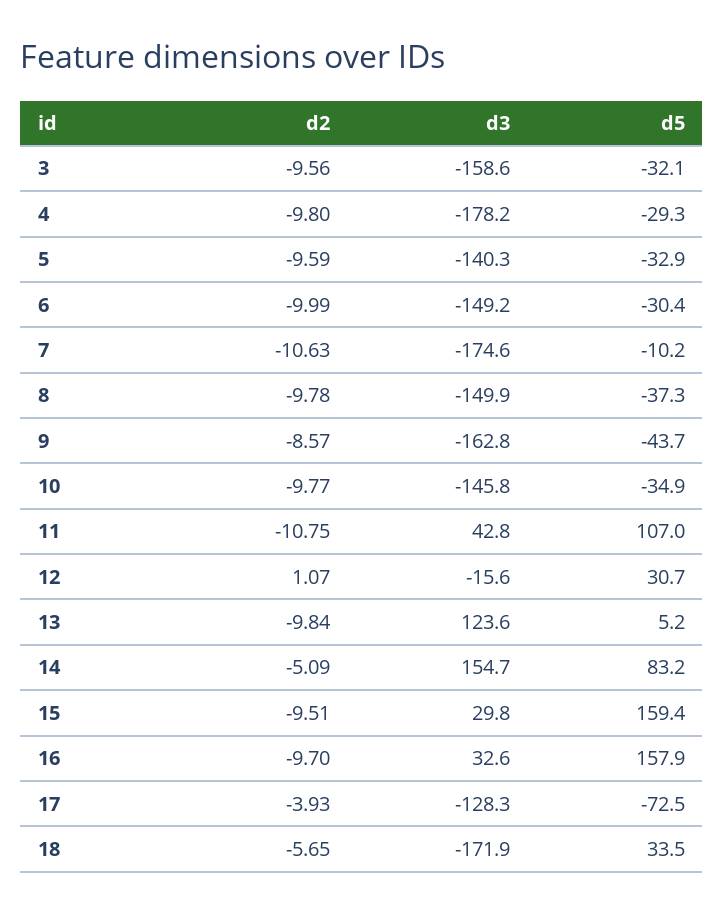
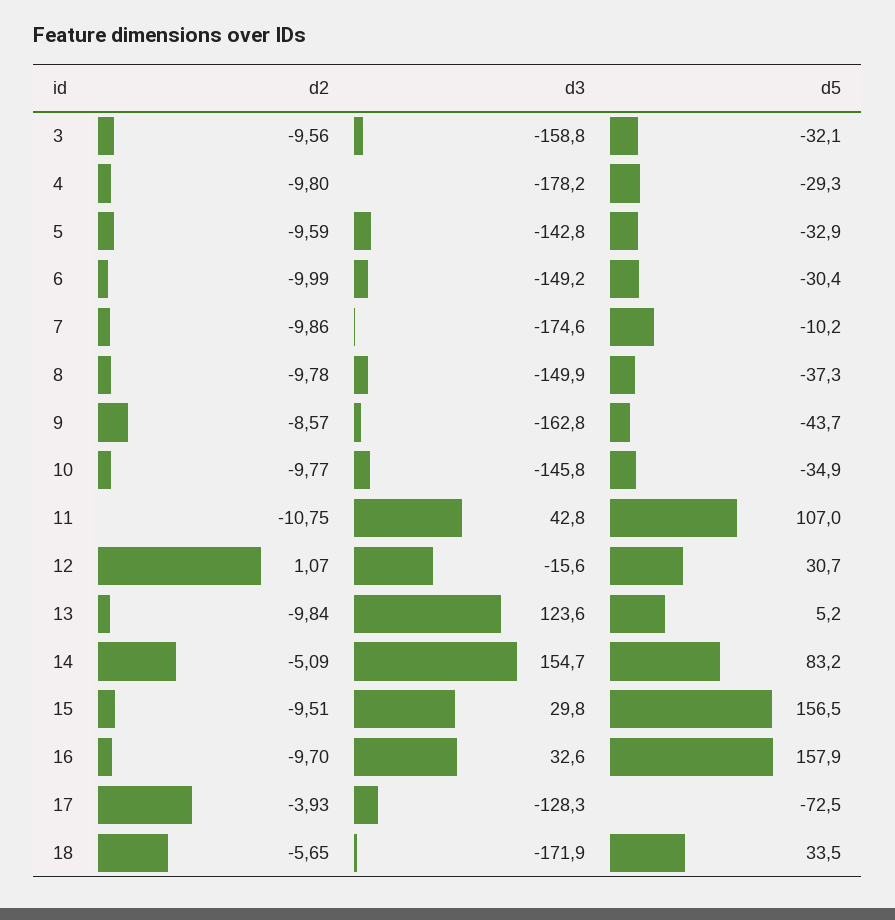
d3, 3: -158.6 -> -158.8
d3, 5: -140.3 -> -142.8
d2, 7: -10.63 -> -9.86
d5, 15: 159.4 -> 156.5

